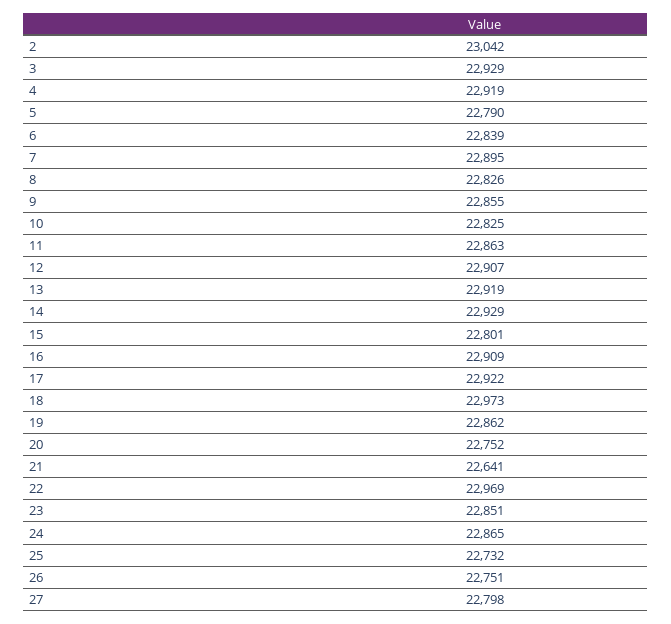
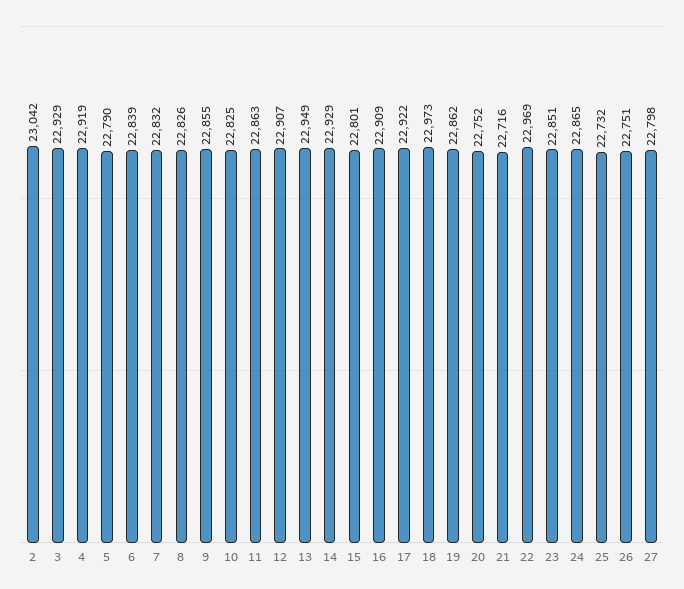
7: 22895 -> 22832
13: 22919 -> 22949
21: 22641 -> 22716

